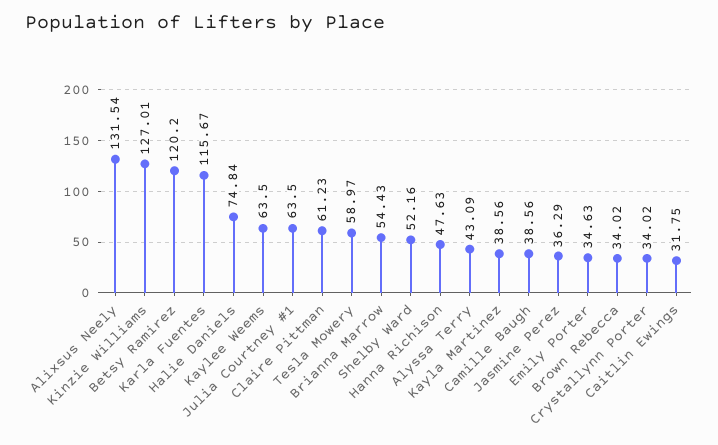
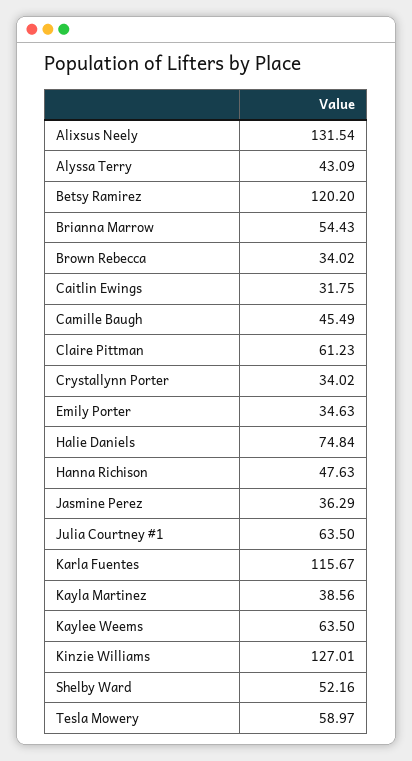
Camille Baugh: 38.56 -> 45.49

